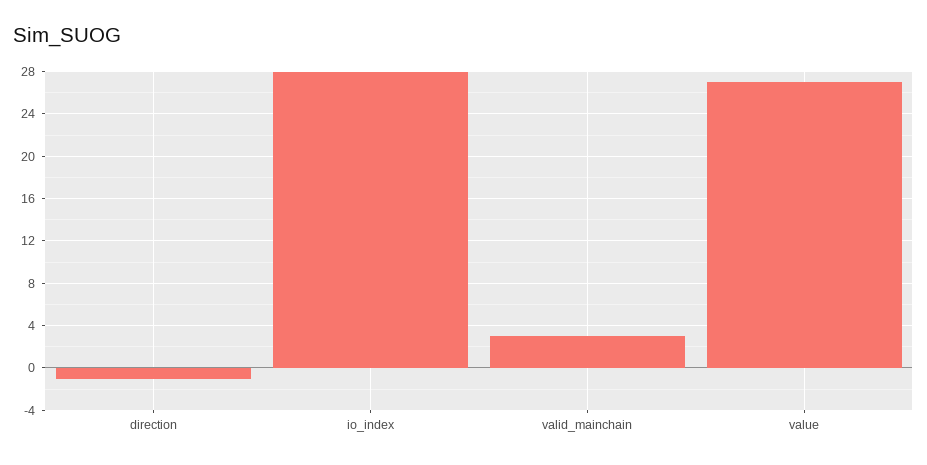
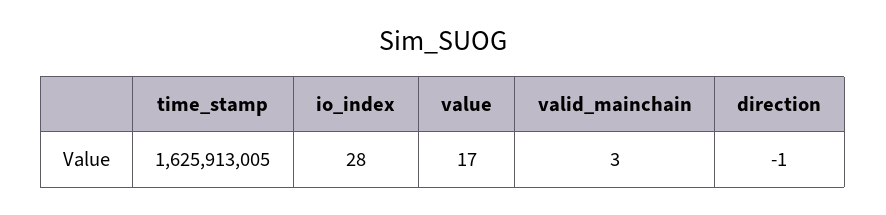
value: 27 -> 17
time_stamp: none -> 1625913005

